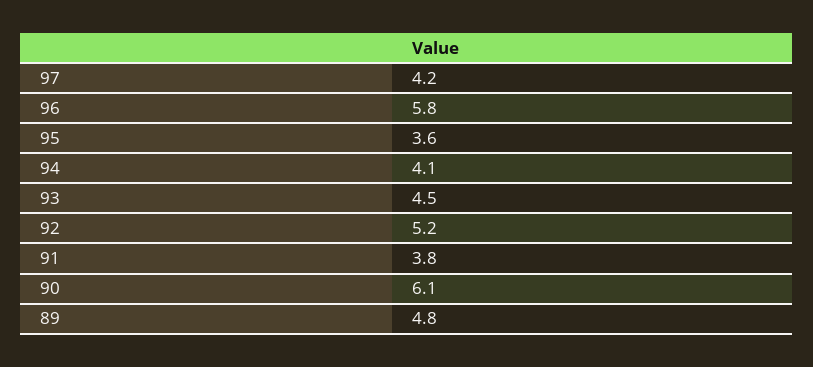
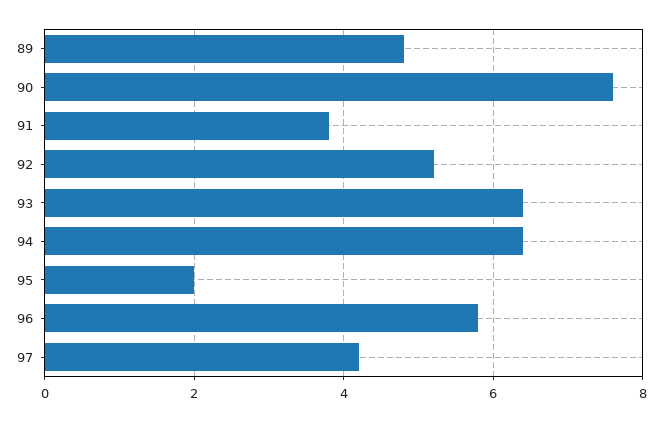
95: 3.6 -> 2
94: 4.1 -> 6.5
93: 4.5 -> 6.5
90: 6.1 -> 7.5

